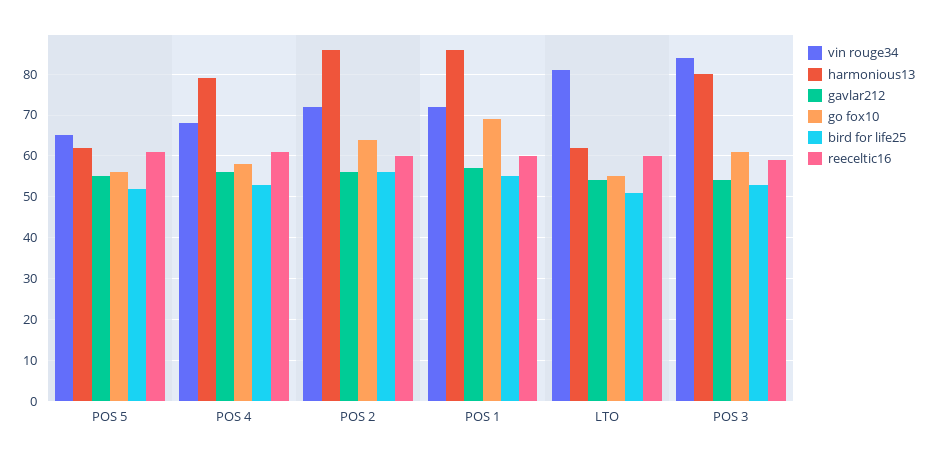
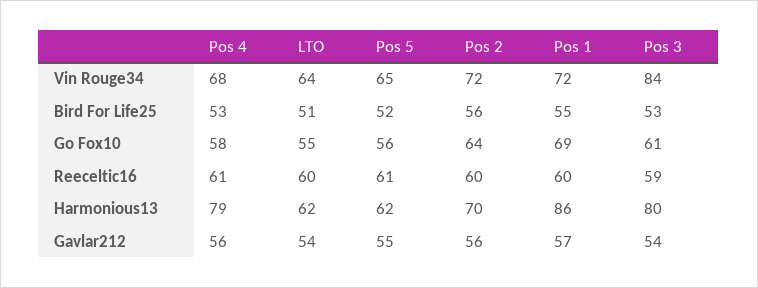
harmonious13, POS 2: 85 -> 70
vin rouge34, LTO: 80 -> 64

